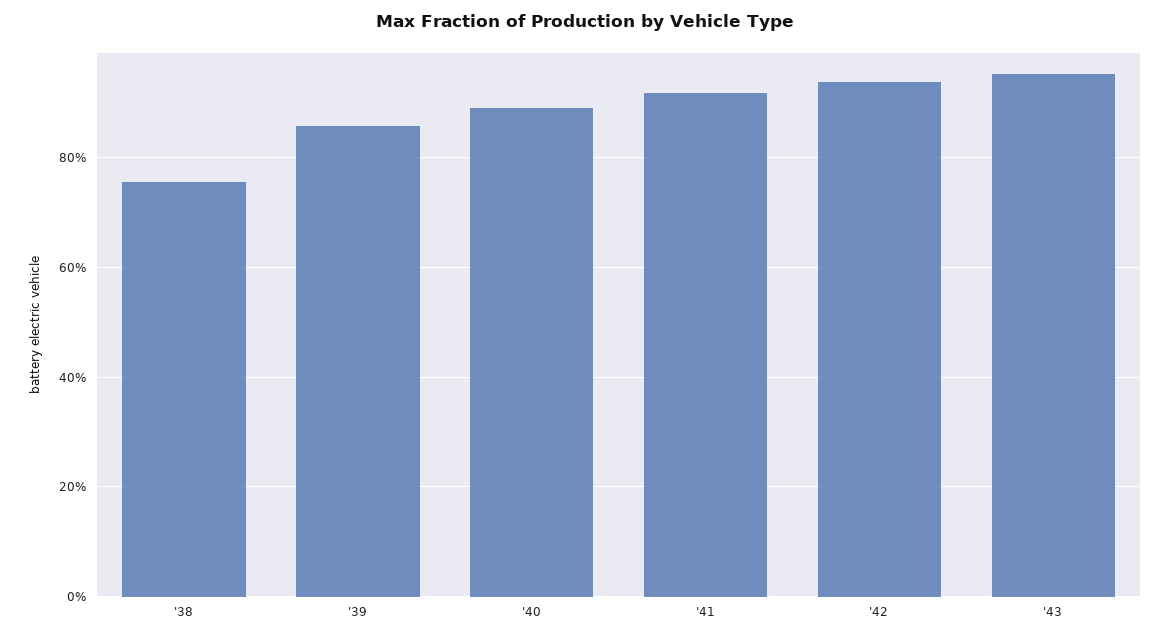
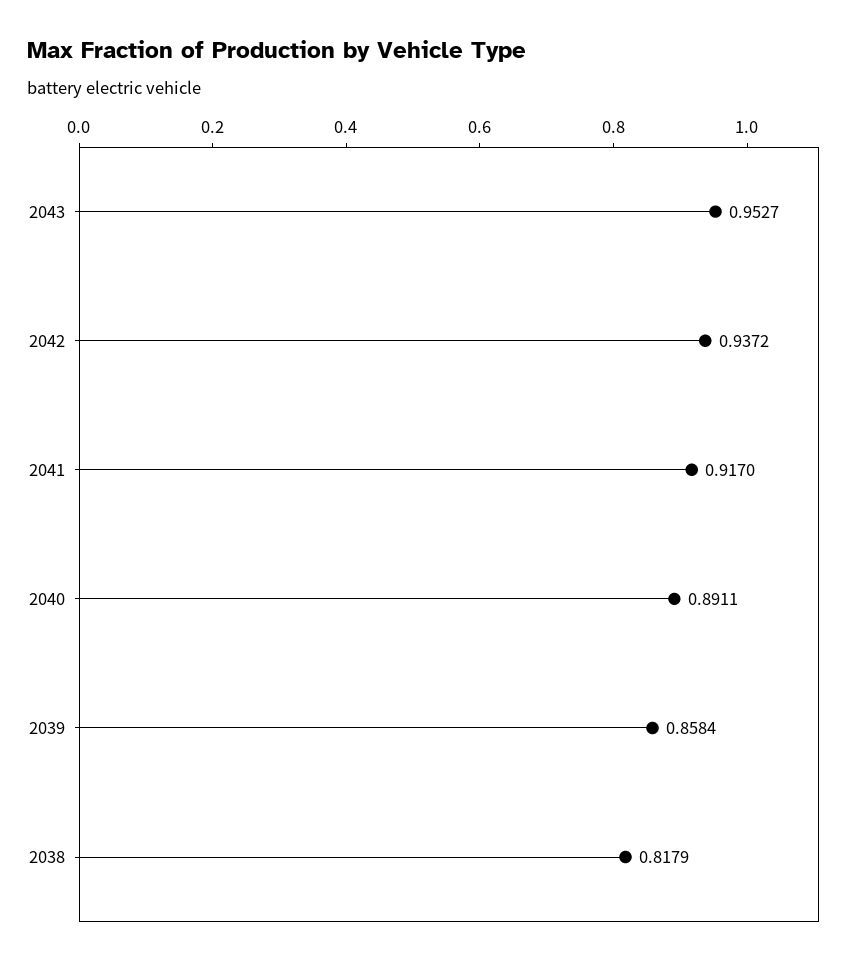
'38: 0.76 -> 0.8179

